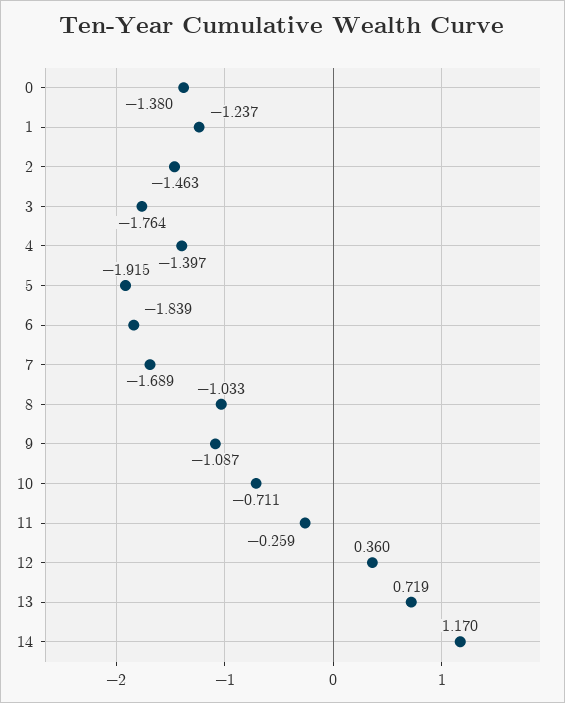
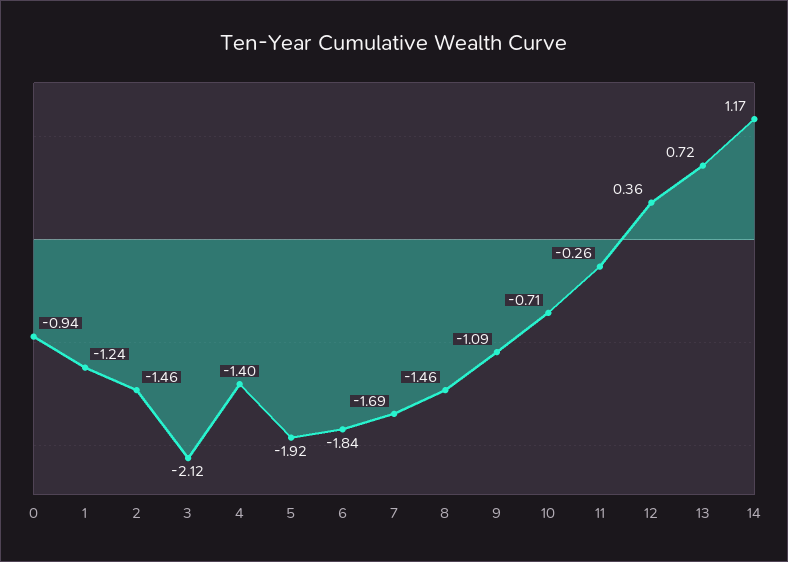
0: -1.38 -> -0.94
3: -1.764 -> -2.12
8: -1.033 -> -1.46

